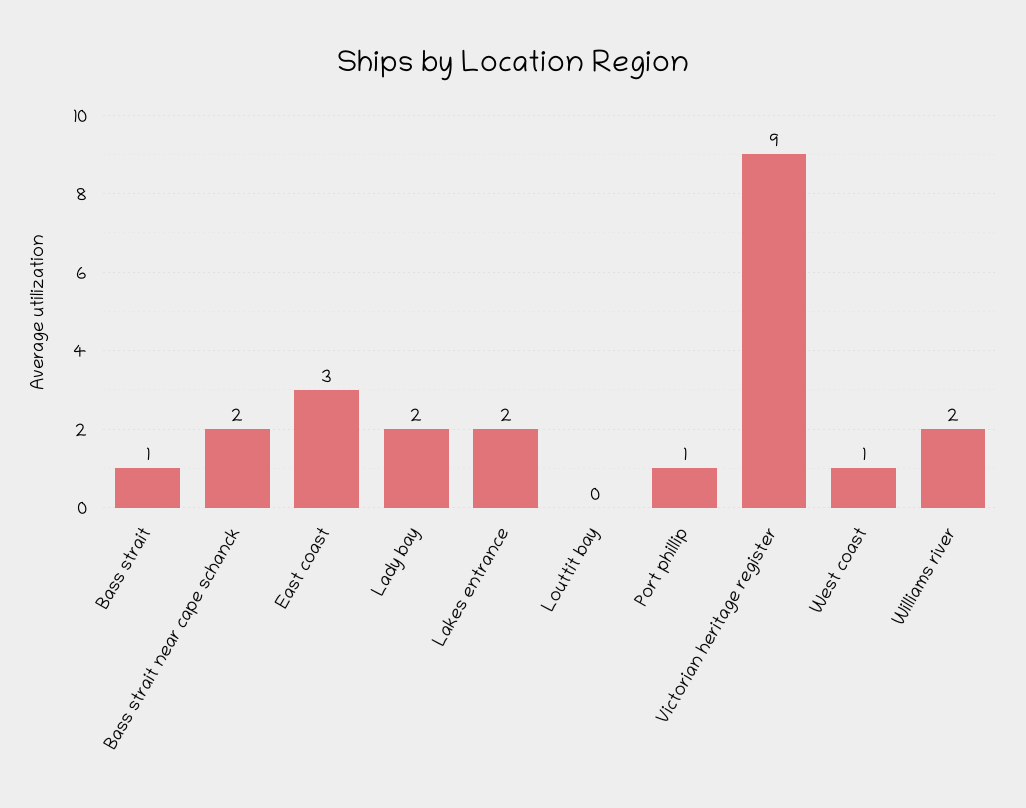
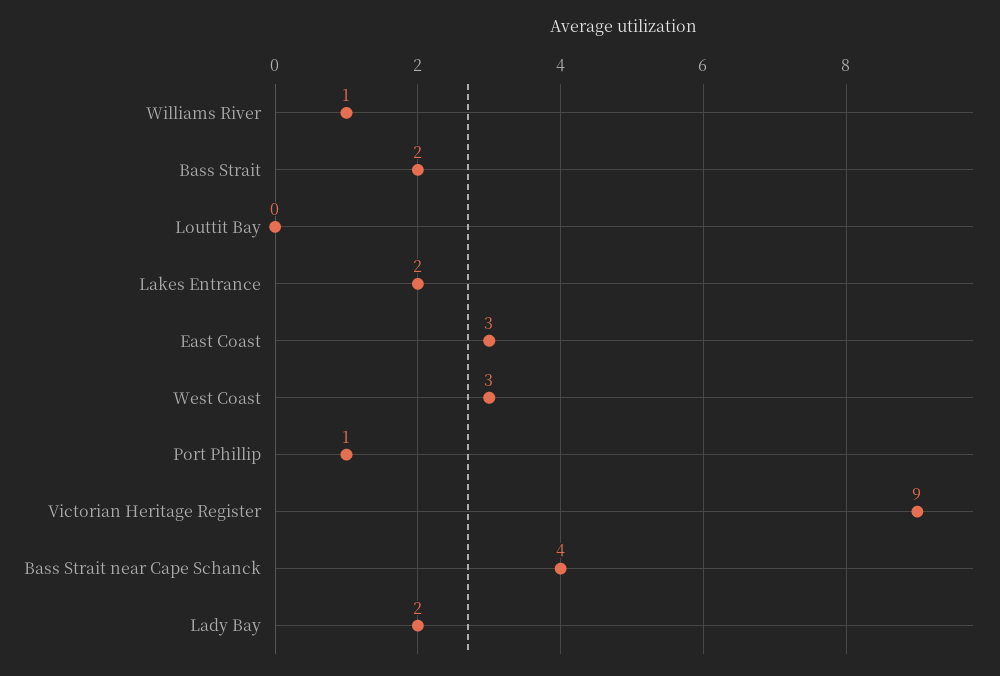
Bass strait: 1 -> 2
Bass strait near cape schanck: 2 -> 4
West coast: 1 -> 3
Williams river: 2 -> 1

